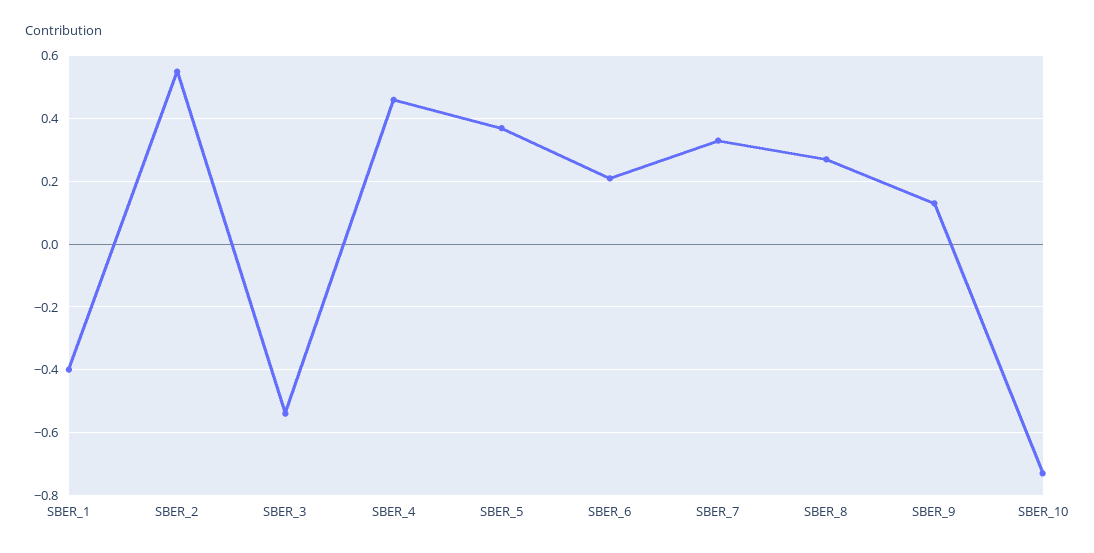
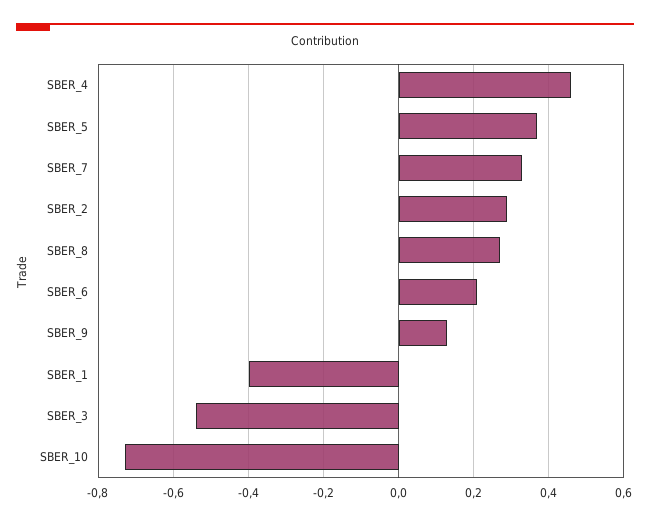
SBER_2: 0.55 -> 0.3

